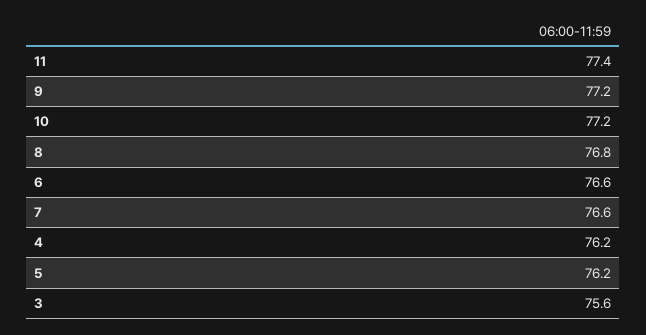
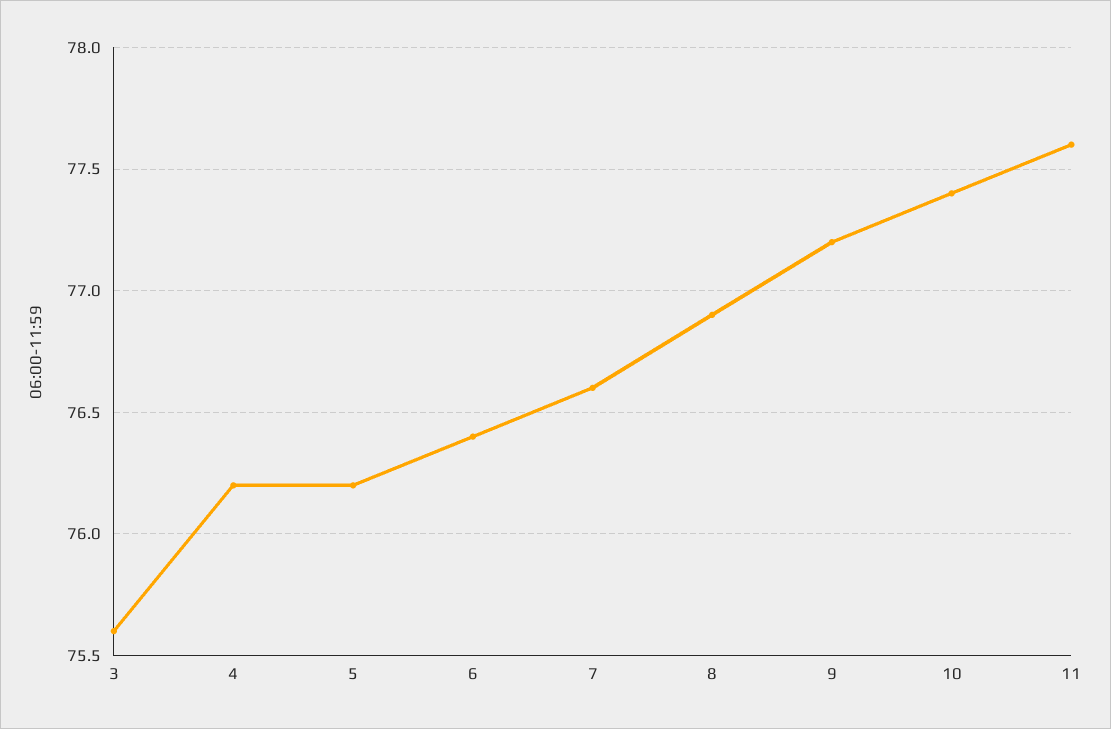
11: 77.4 -> 77.6
10: 77.2 -> 77.4
8: 76.8 -> 76.9
6: 76.6 -> 76.4

